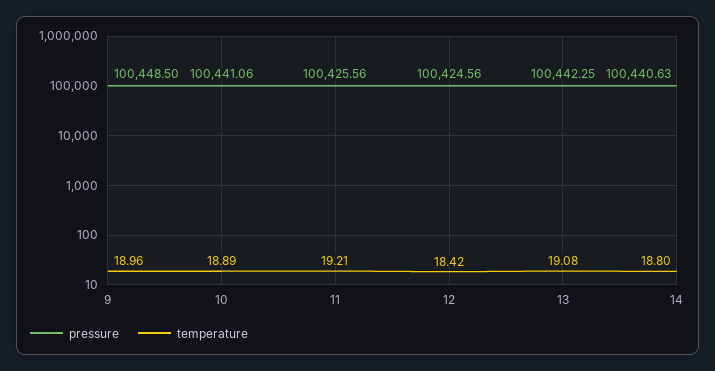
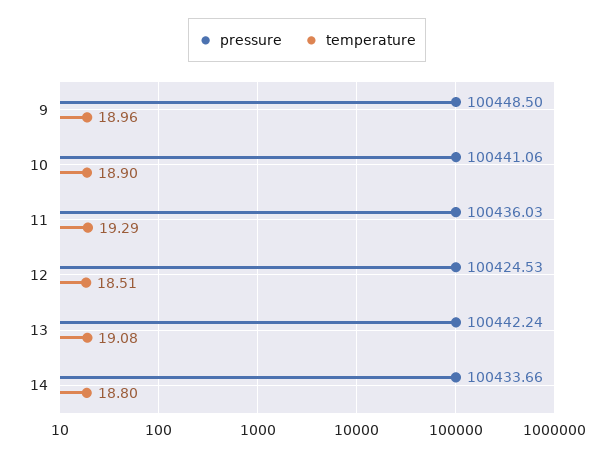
temperature, 10: 18.89 -> 18.9
pressure, 11: 100425.56 -> 100436.03
temperature, 11: 19.21 -> 19.29
pressure, 12: 100424.56 -> 100424.53
temperature, 12: 18.42 -> 18.51
pressure, 13: 100442.25 -> 100442.24
pressure, 14: 100440.63 -> 100433.66

